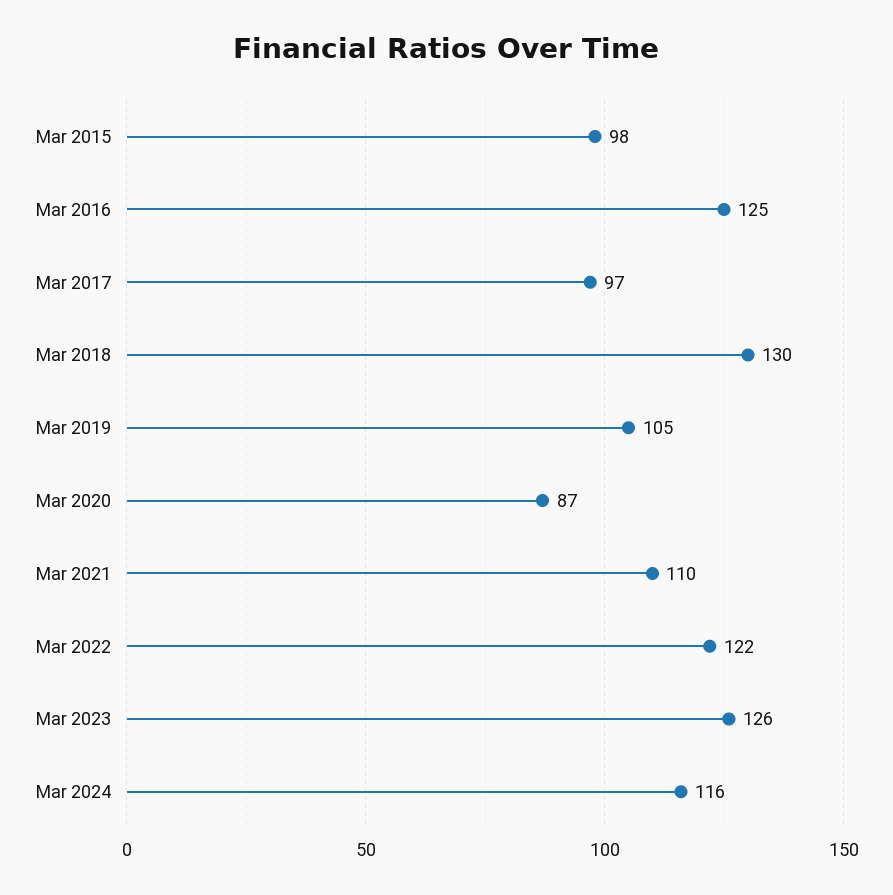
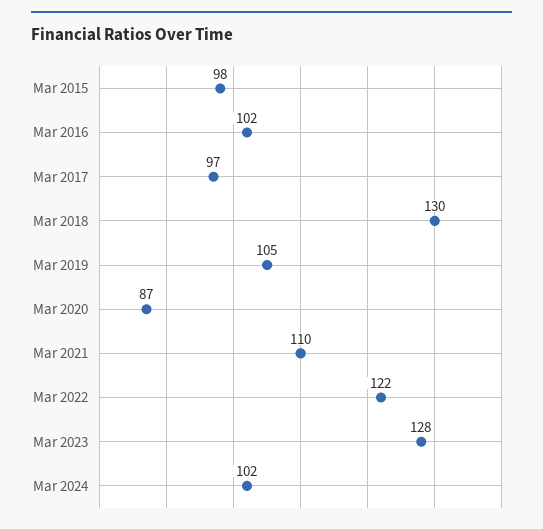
Mar 2016: 125 -> 102
Mar 2023: 126 -> 128
Mar 2024: 116 -> 102

